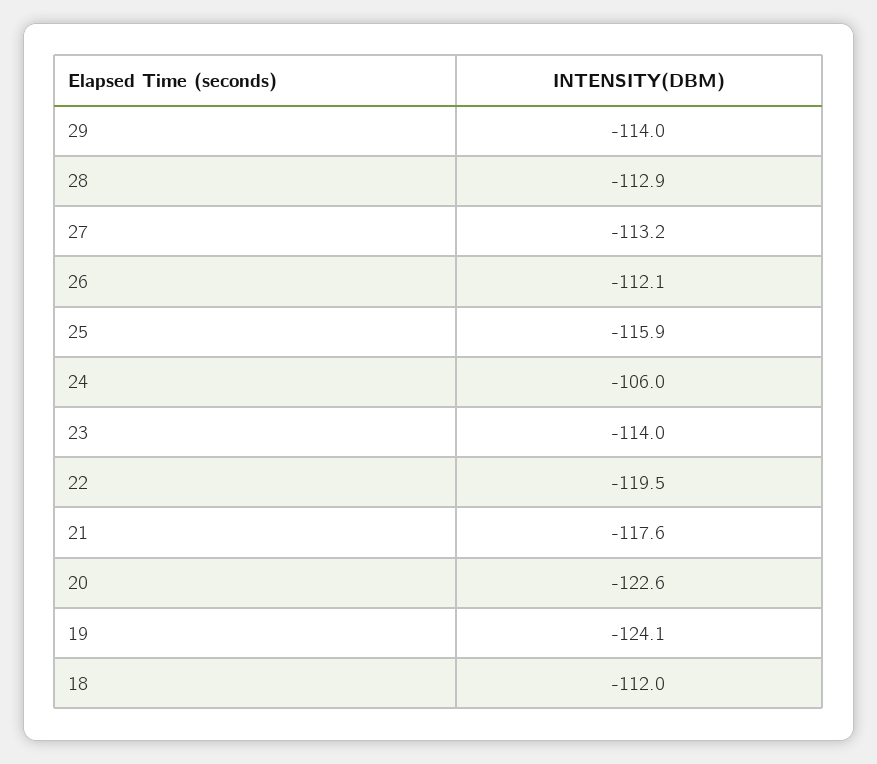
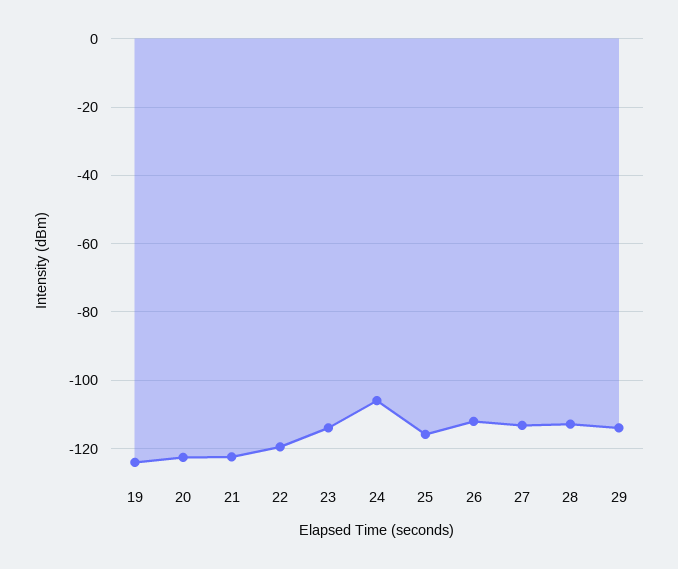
21: -117.6 -> -122
18: -112 -> none

